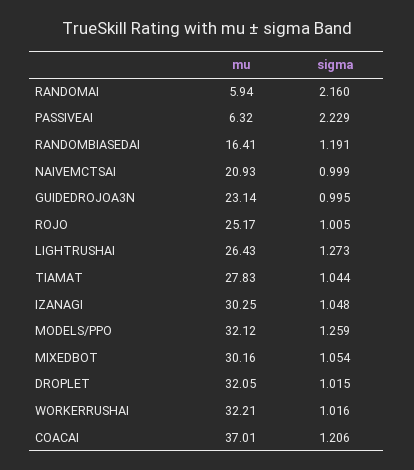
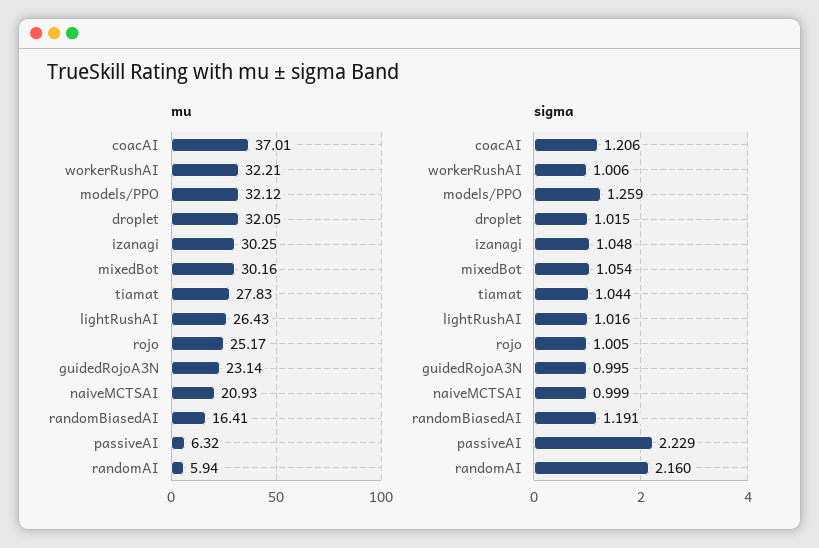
sigma, LIGHTRUSHAI: 1.273 -> 1.016
sigma, WORKERRUSHAI: 1.016 -> 1.006

